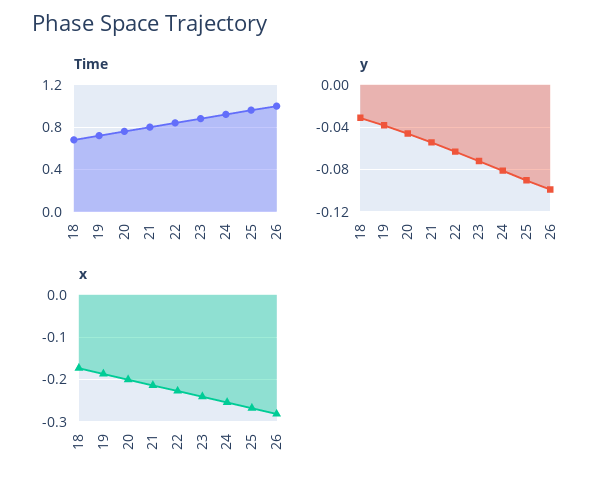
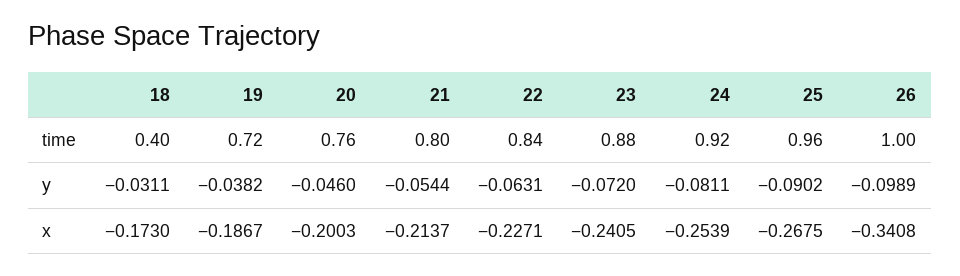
Time, 18: 0.7 -> 0.4
x, 26: -0.28 -> -0.3408

